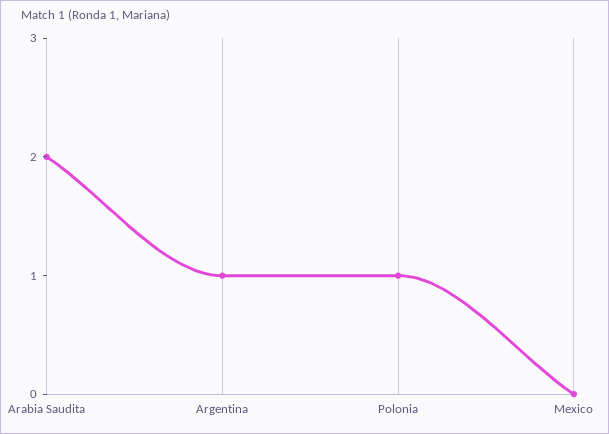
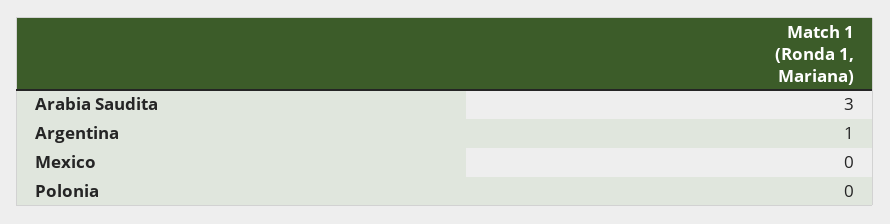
Arabia Saudita: 2 -> 3
Polonia: 1 -> 0

